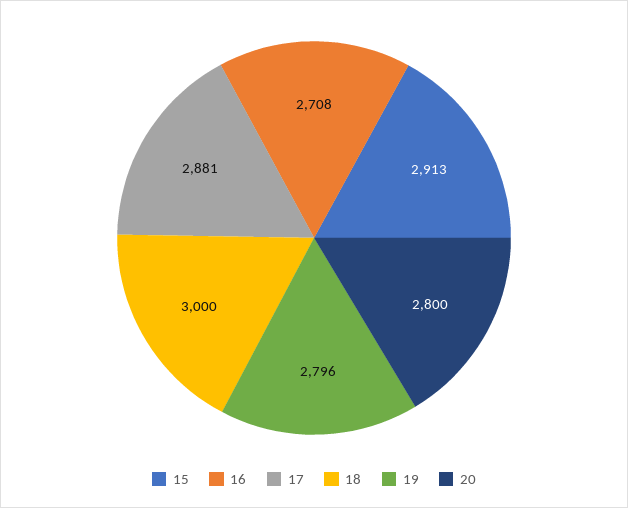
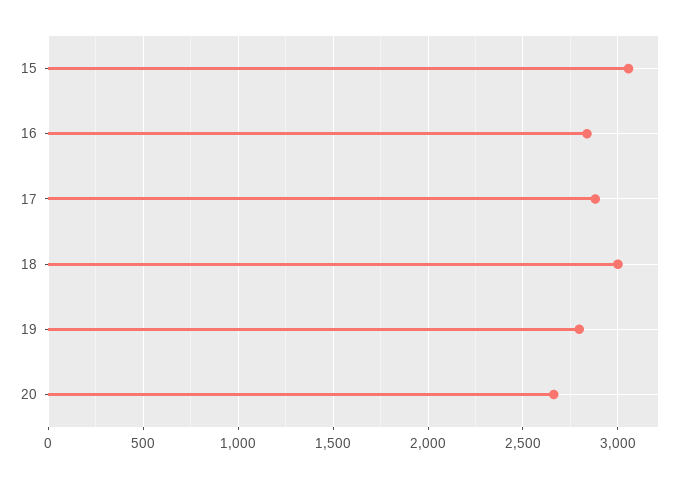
15: 2913 -> 3050
16: 2708 -> 2850
20: 2800 -> 2650

